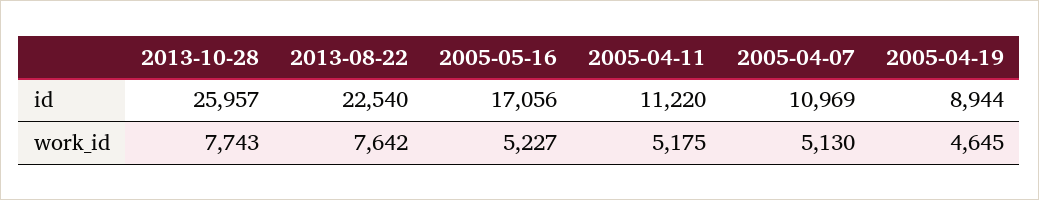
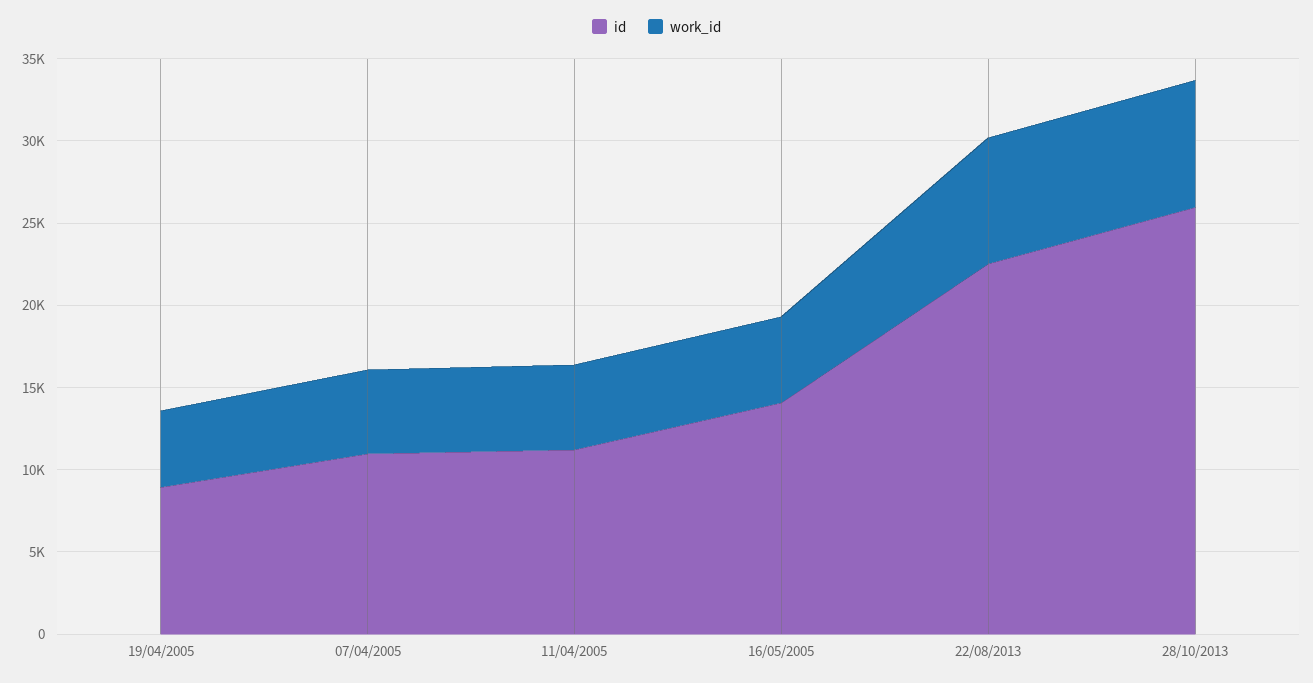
id, 2005-05-16: 17056 -> 14000

